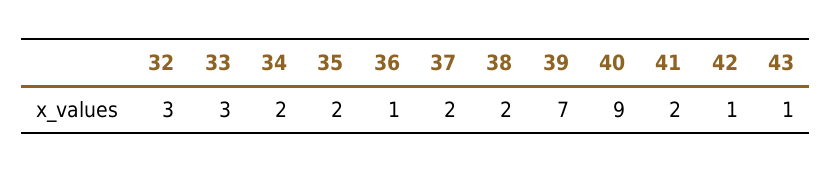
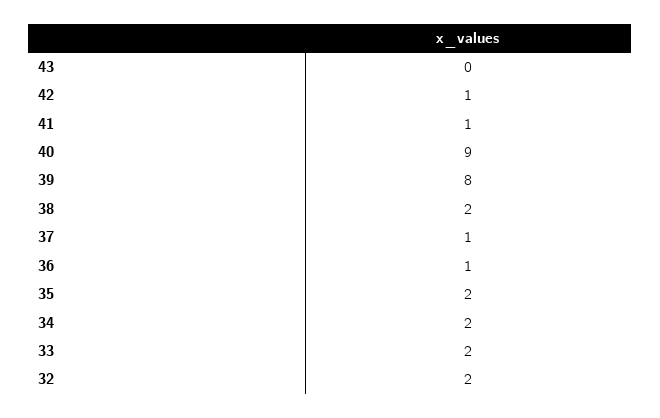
32: 3 -> 2
33: 3 -> 2
37: 2 -> 1
39: 7 -> 8
41: 2 -> 1
43: 1 -> 0

